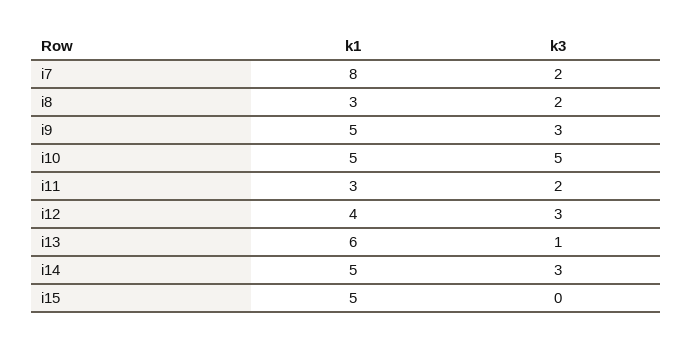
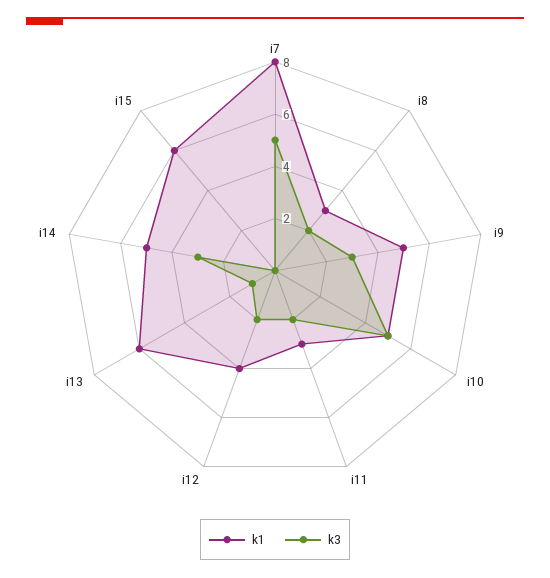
k3, i7: 2 -> 5
k3, i12: 3 -> 2
k1, i15: 5 -> 6

